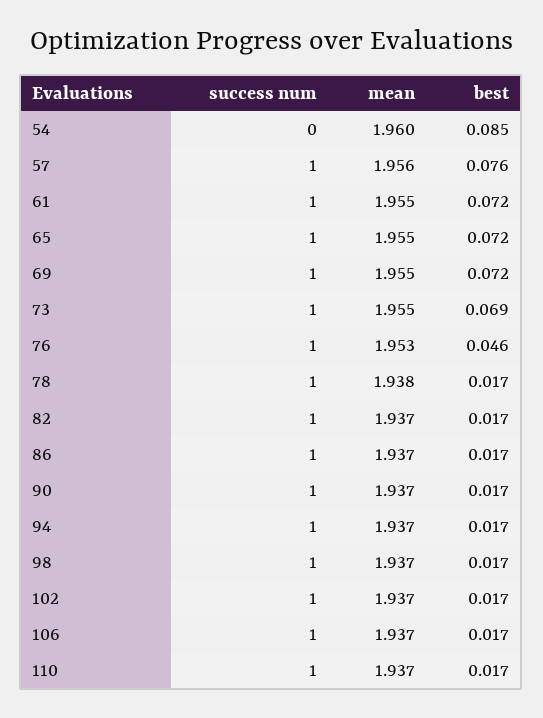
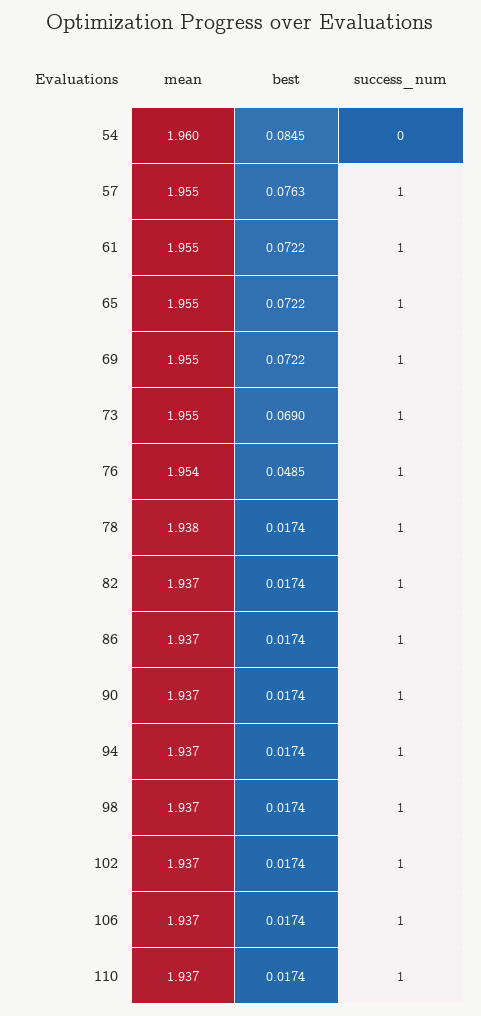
mean, 57: 1.956 -> 1.955
mean, 76: 1.953 -> 1.954
best, 76: 0.046 -> 0.0485

